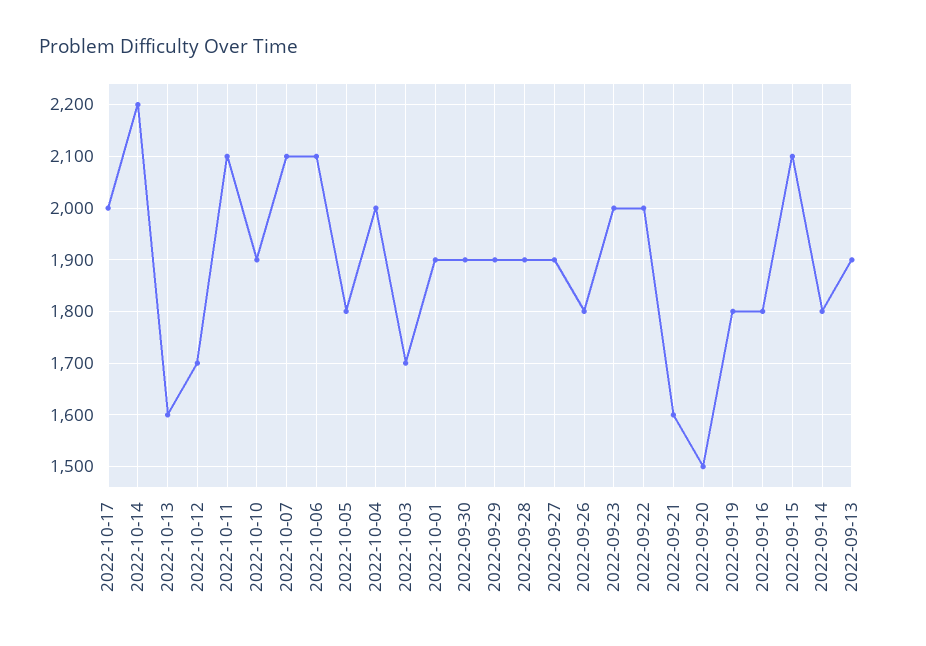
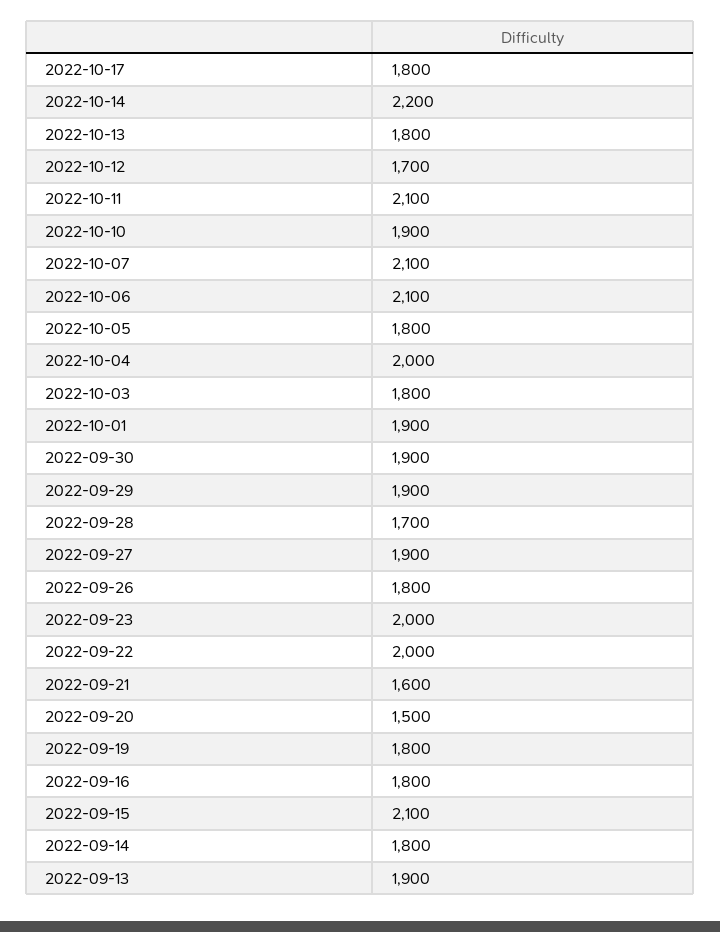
2022-10-17: 2000 -> 1800
2022-10-13: 1600 -> 1800
2022-10-03: 1700 -> 1800
2022-09-28: 1900 -> 1700

